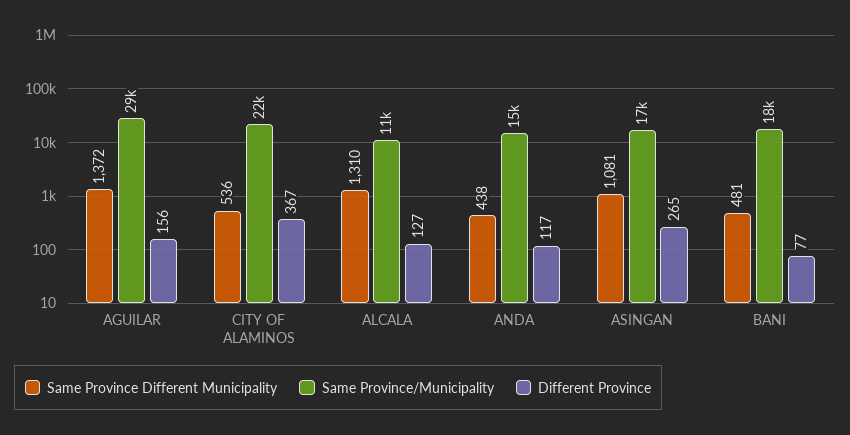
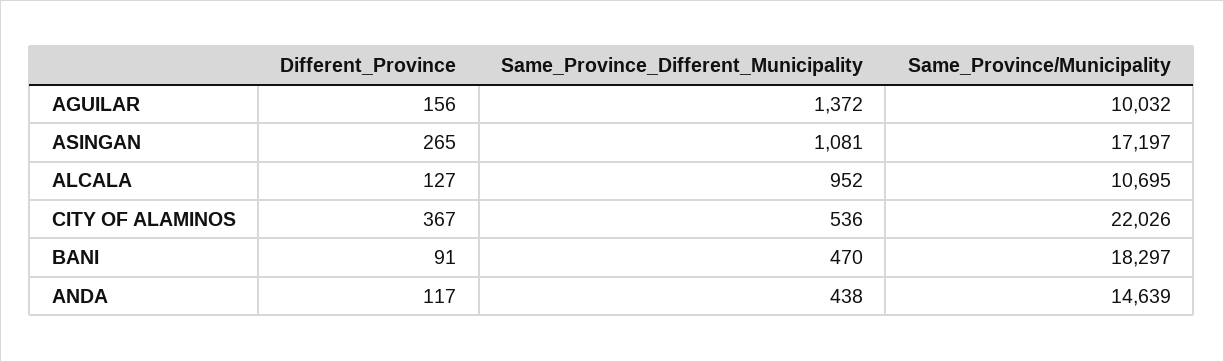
Same Province/Municipality, AGUILAR: 29000 -> 10032
Same Province Different Municipality, ALCALA: 1310 -> 952
Same Province Different Municipality, BANI: 481 -> 470
Different Province, BANI: 77 -> 91

